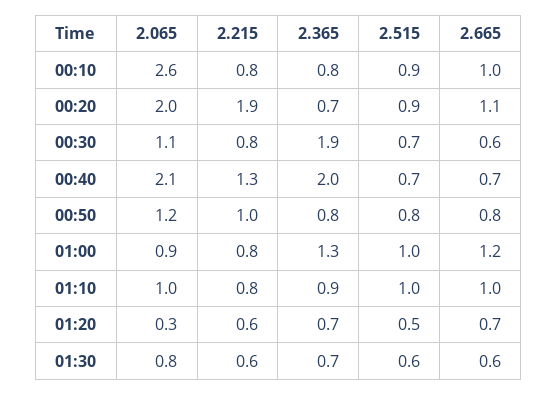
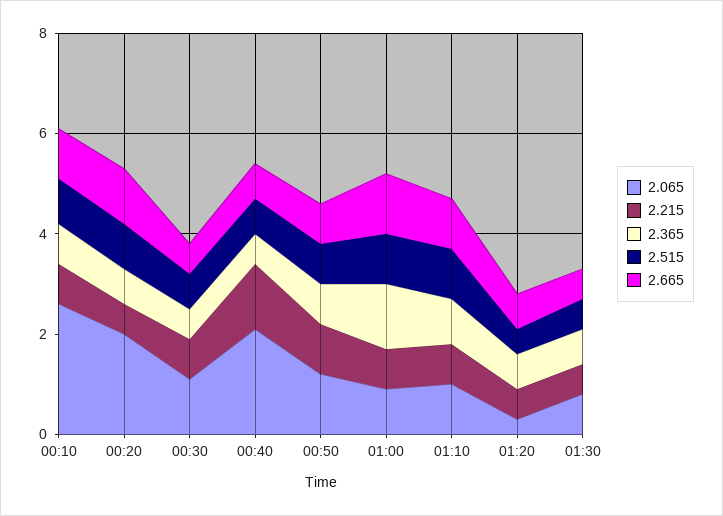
2.215, 00:20: 1.9 -> 0.5
2.365, 00:30: 1.9 -> 0.5
2.365, 00:40: 2 -> 0.5

